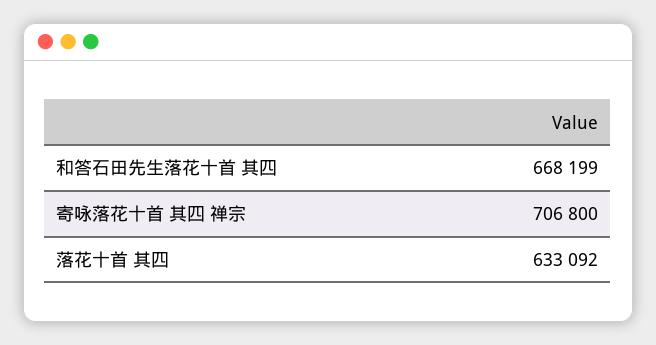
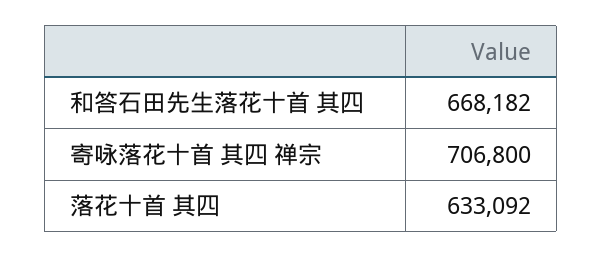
和答石田先生落花十首 其四: 668199 -> 668182

